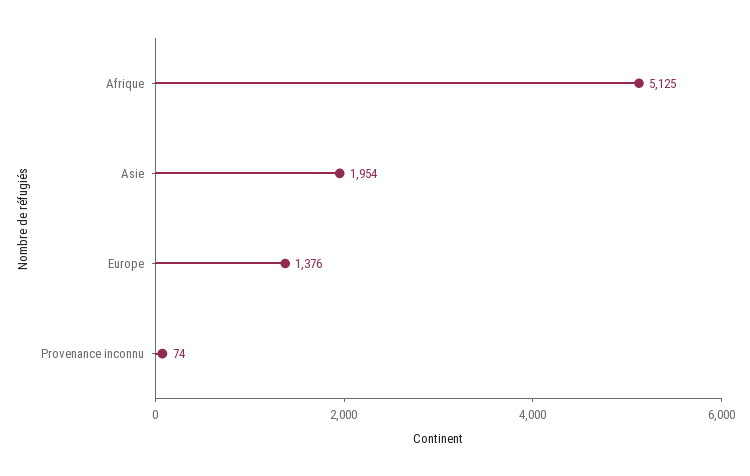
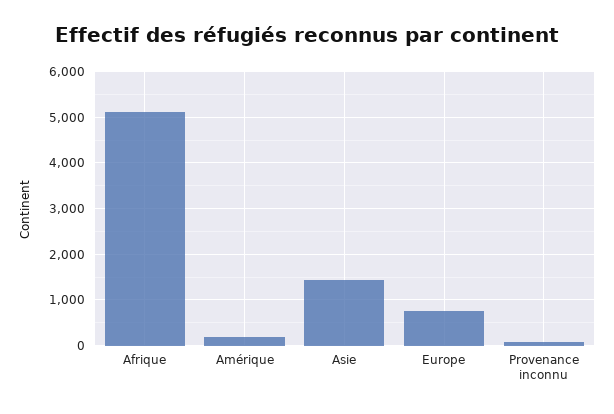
Asie: 1954 -> 1400
Europe: 1376 -> 800
Amérique: none -> 200

